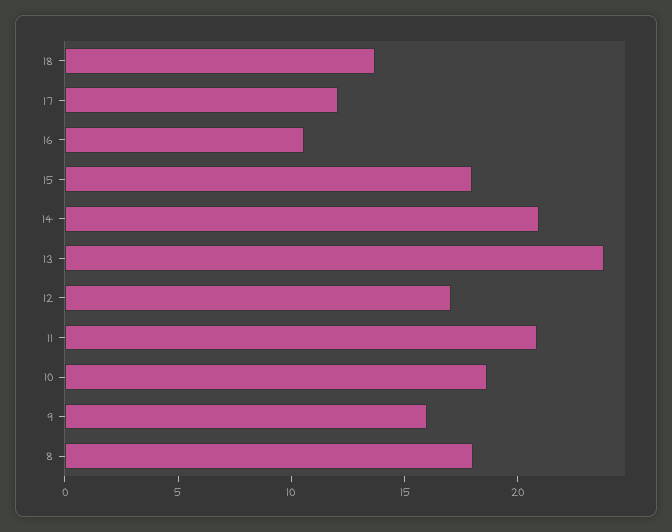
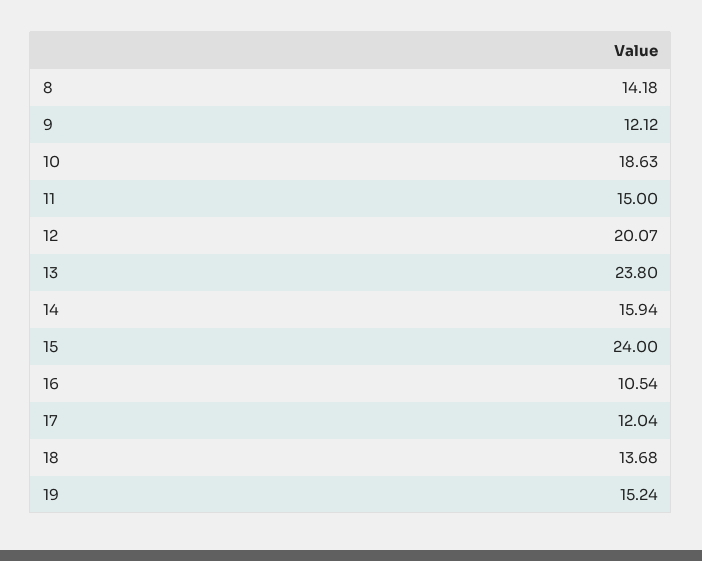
15: 18 -> 24
14: 21 -> 15.94
12: 17 -> 20.07
11: 21 -> 15
9: 16 -> 12.12
8: 18 -> 14.18
19: none -> 15.24

